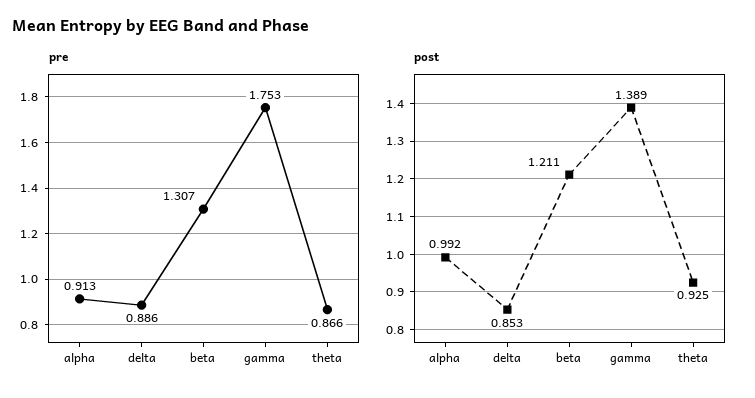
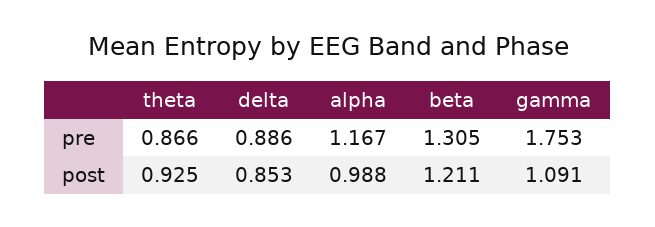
pre, alpha: 0.913 -> 1.167
pre, beta: 1.307 -> 1.305
post, alpha: 0.992 -> 0.988
post, gamma: 1.389 -> 1.091

